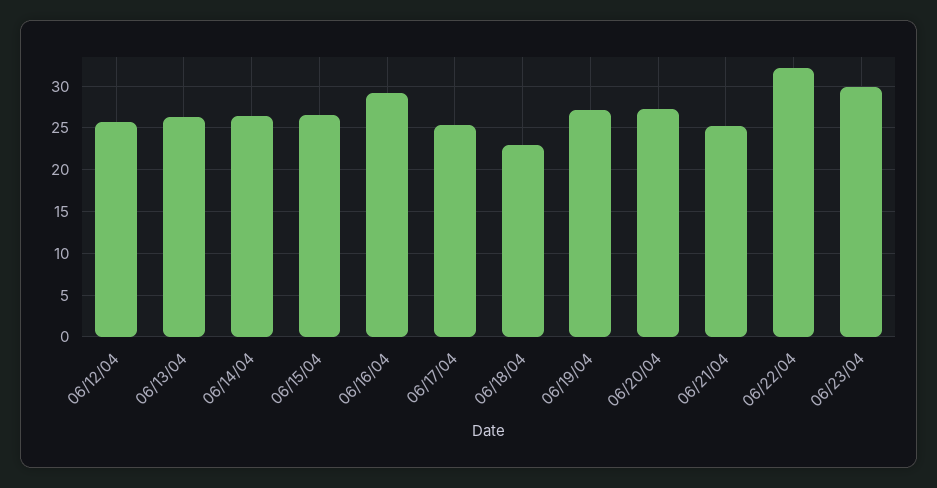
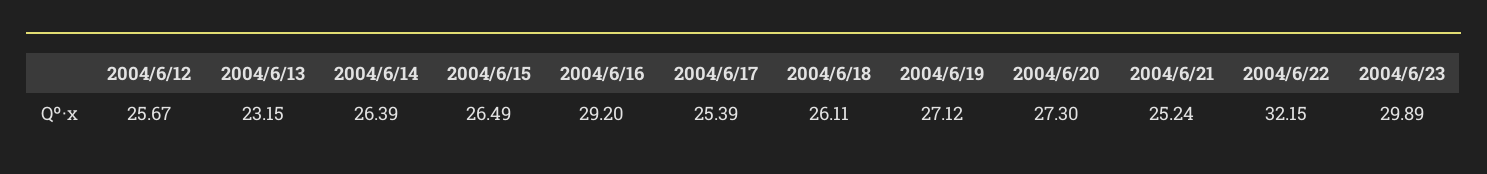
06/13/04: 26 -> 23.15
06/18/04: 23 -> 26.11

